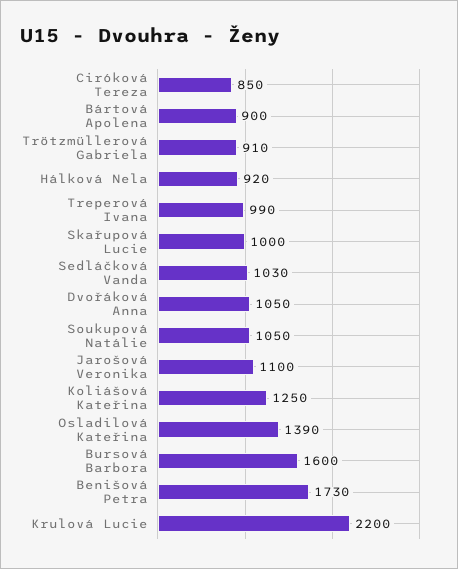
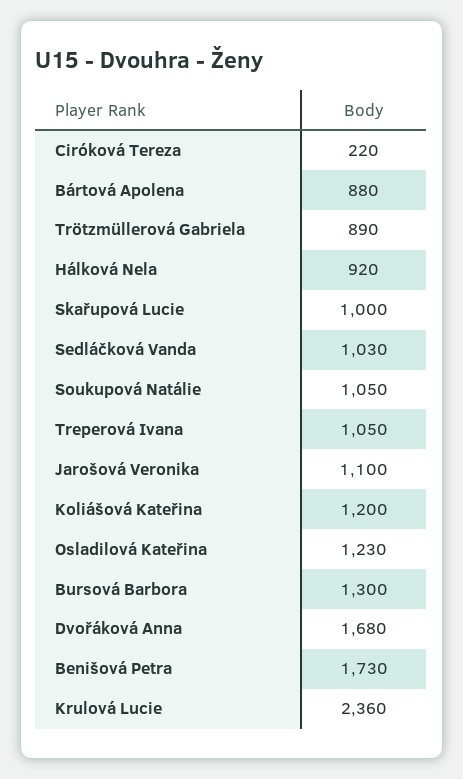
Ciróková Tereza: 850 -> 220
Bártová Apolena: 900 -> 880
Trötzmüllerová Gabriela: 910 -> 890
Treperová Ivana: 990 -> 1050
Dvořáková Anna: 1050 -> 1680
Koliášová Kateřina: 1250 -> 1200
Osladilová Kateřina: 1390 -> 1230
Bursová Barbora: 1600 -> 1300
Krulová Lucie: 2200 -> 2360

